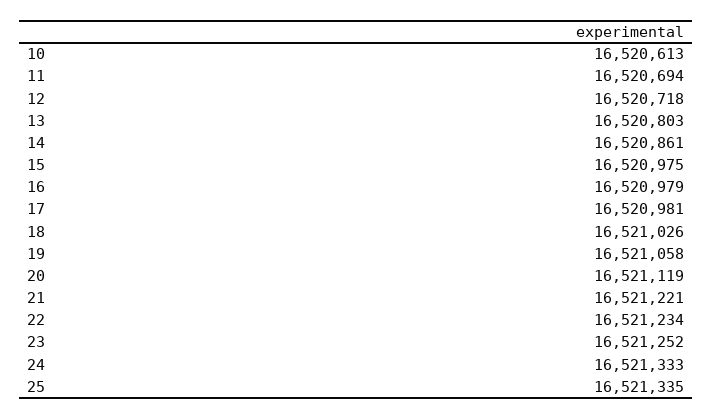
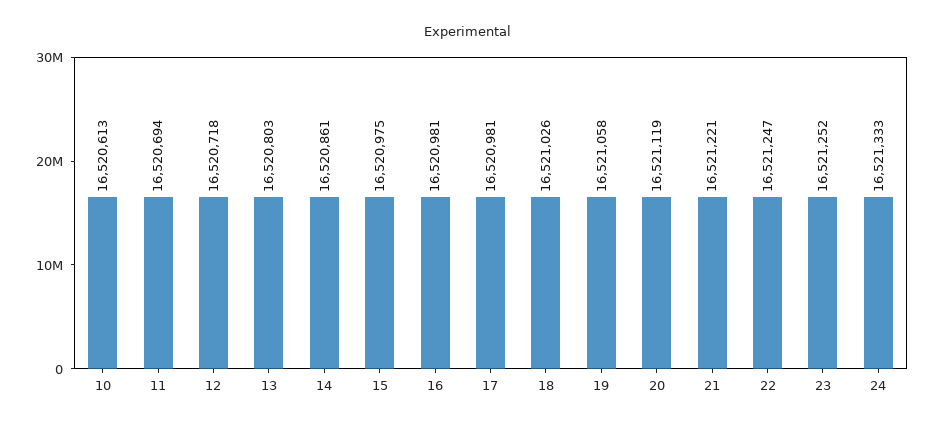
16: 16520979 -> 16520981
22: 16521234 -> 16521247
25: 16521335 -> none

